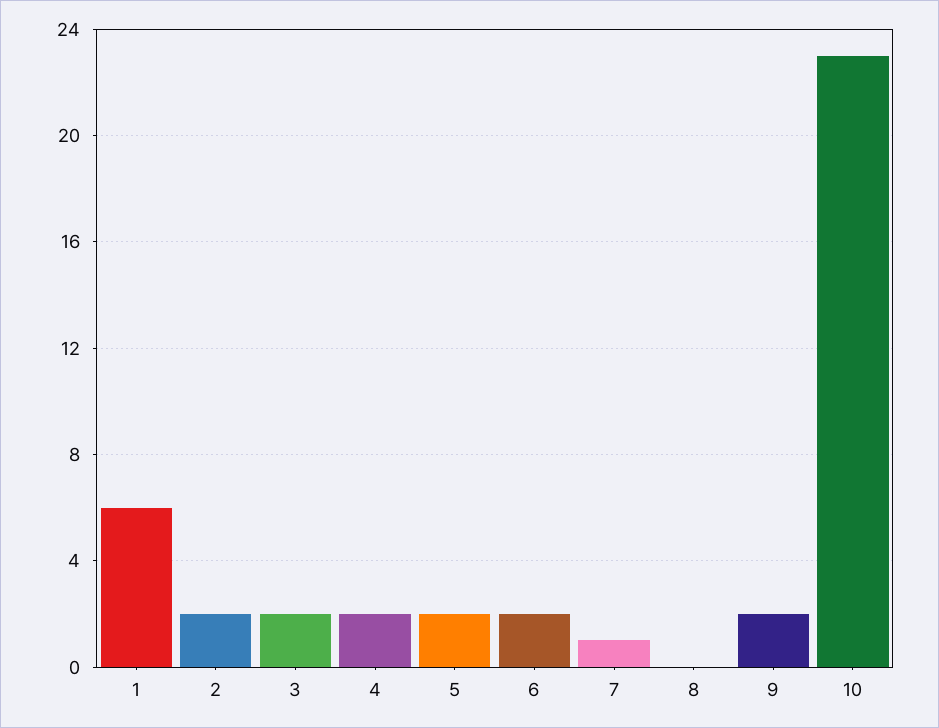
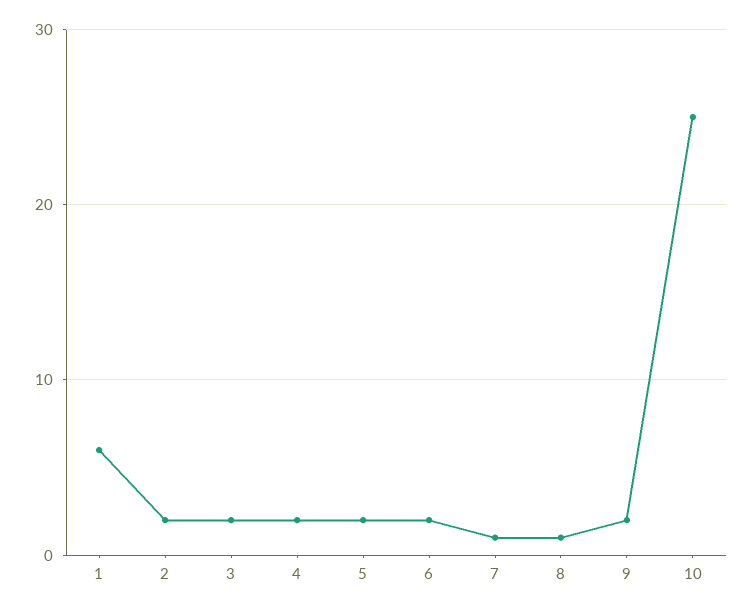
8: 0 -> 1
10: 23 -> 25

